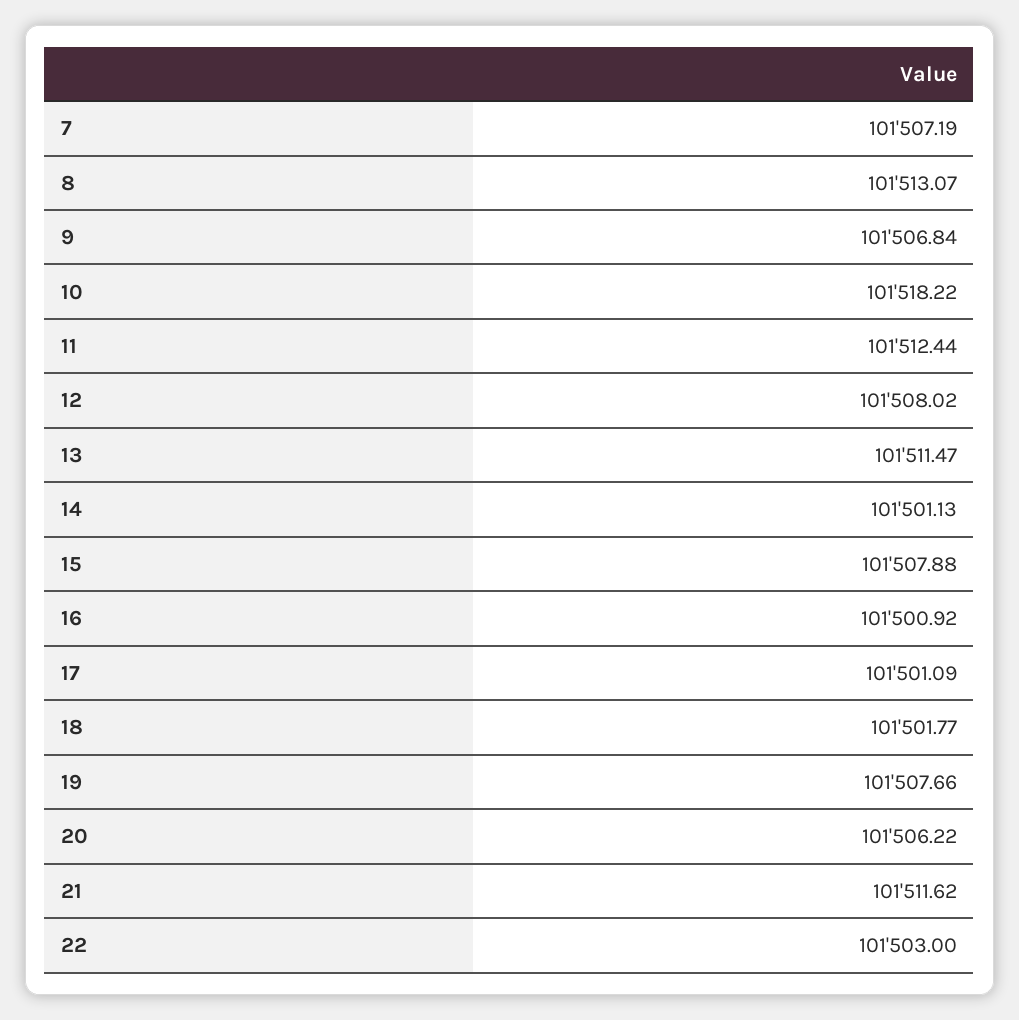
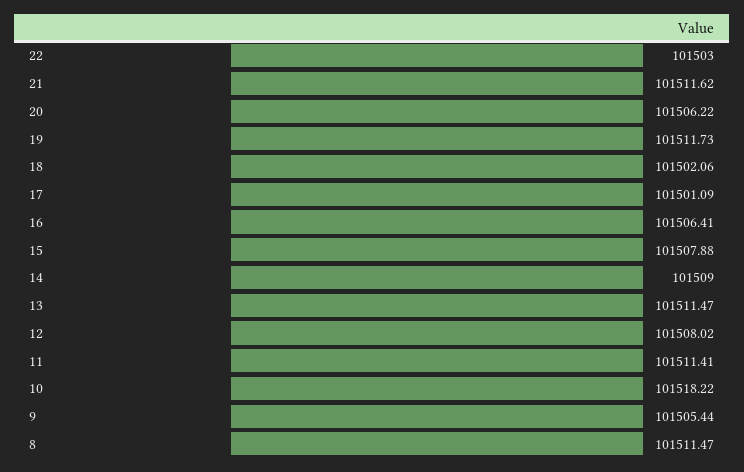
7: 101507.19 -> none
8: 101513.07 -> 101511.47
9: 101506.84 -> 101505.44
11: 101512.44 -> 101511.41
14: 101501.13 -> 101509
16: 101500.92 -> 101506.41
18: 101501.77 -> 101502.06
19: 101507.66 -> 101511.73

